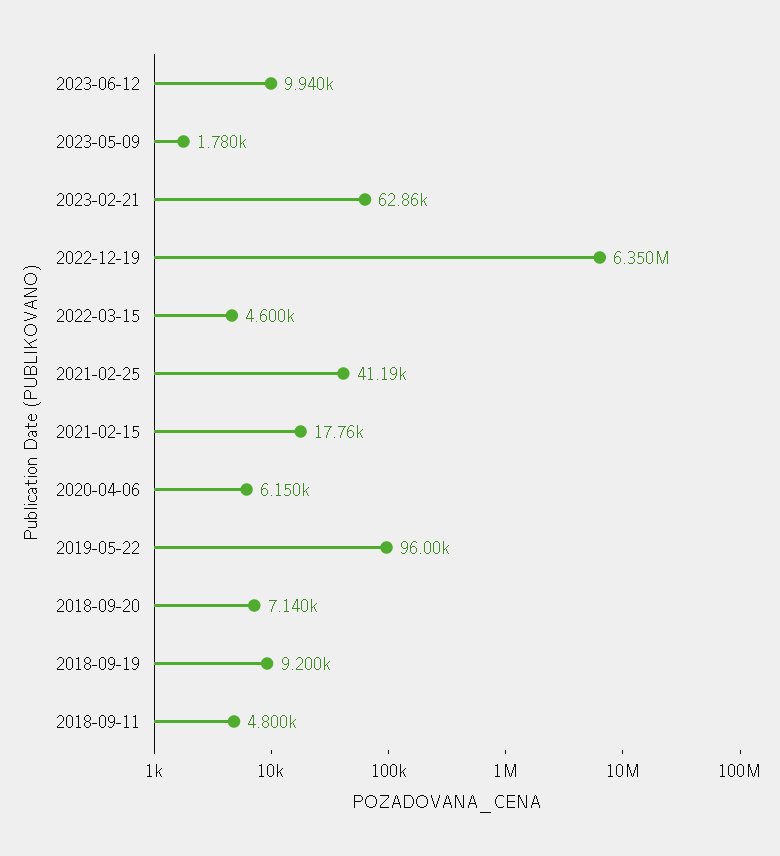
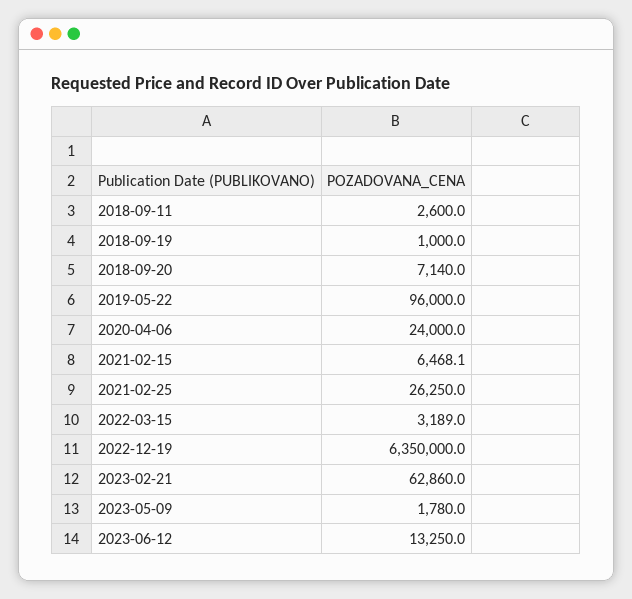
2023-06-12: 9940 -> 13250
2022-03-15: 4600 -> 3189
2021-02-25: 41190 -> 26250
2021-02-15: 17760 -> 6468.1
2020-04-06: 6150 -> 24000
2018-09-19: 9200 -> 1000
2018-09-11: 4800 -> 2600

